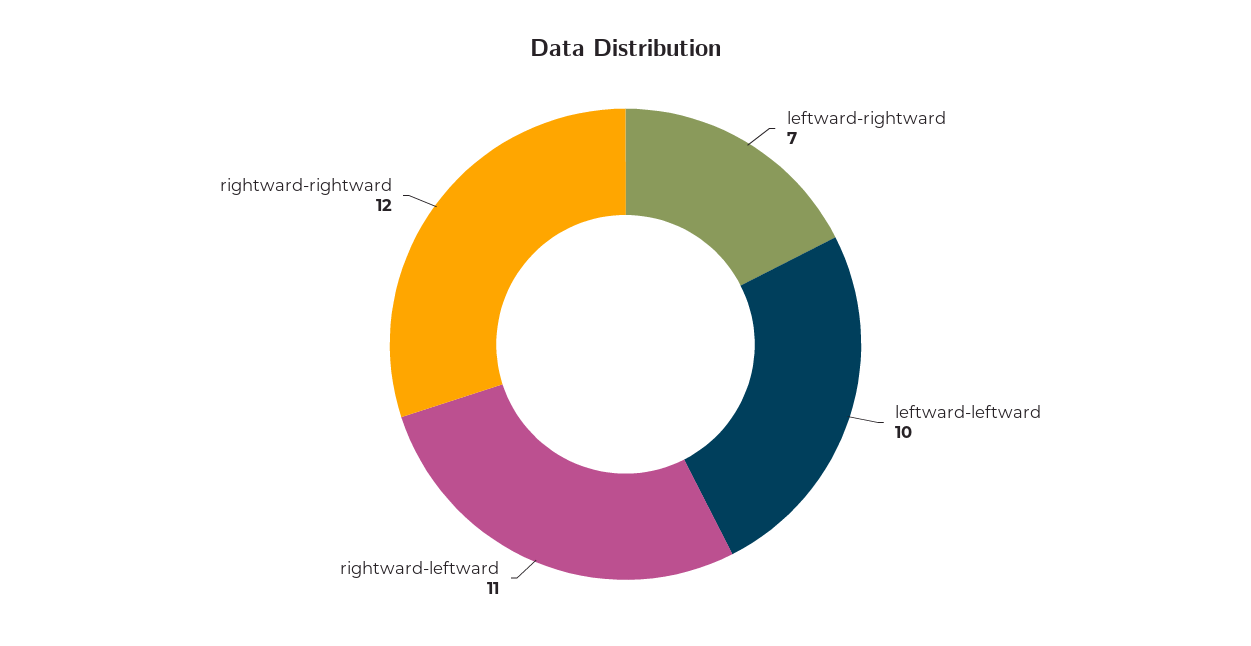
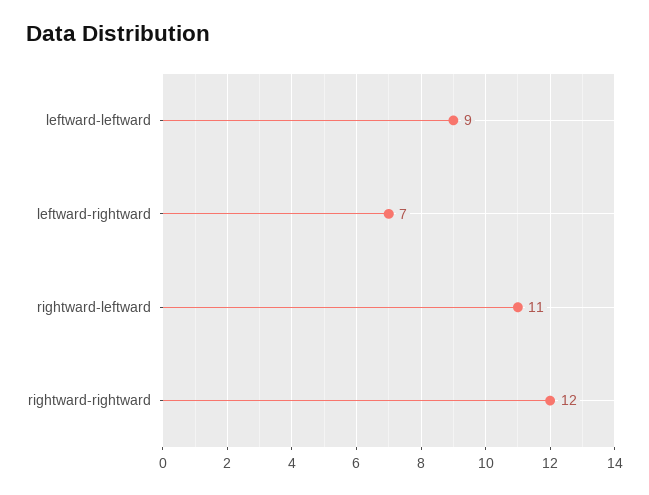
leftward-leftward: 10 -> 9

